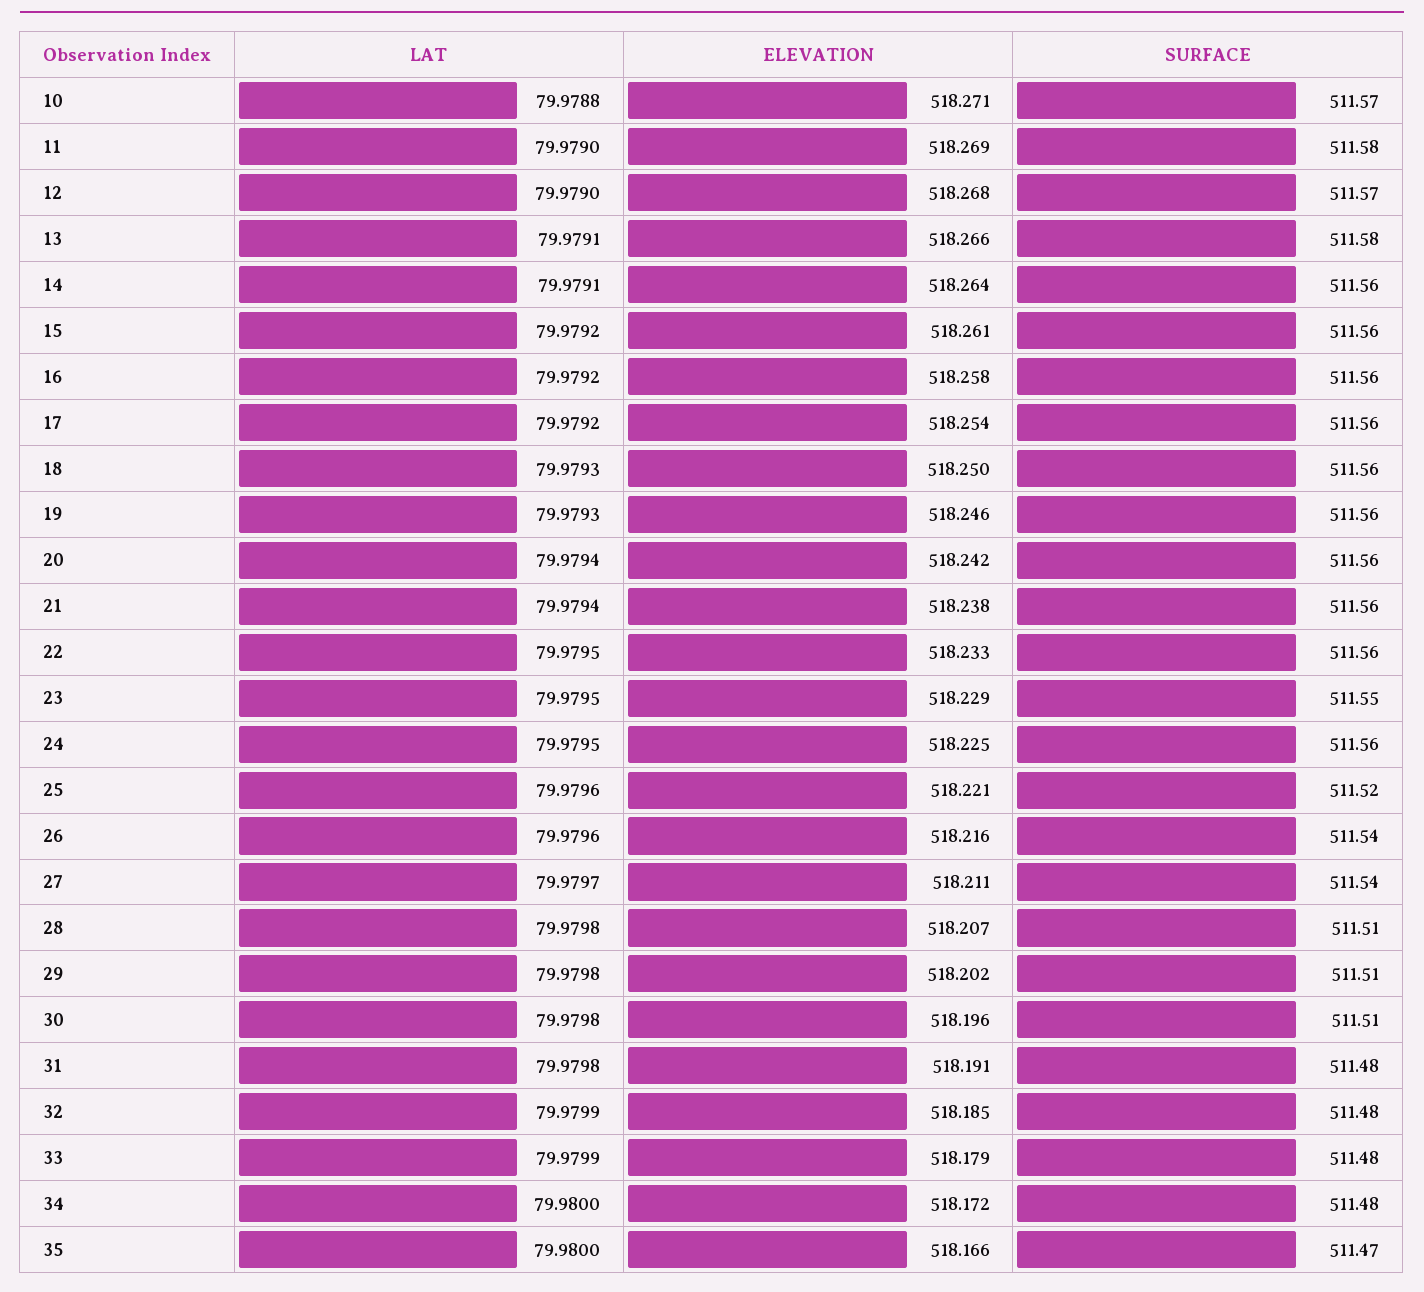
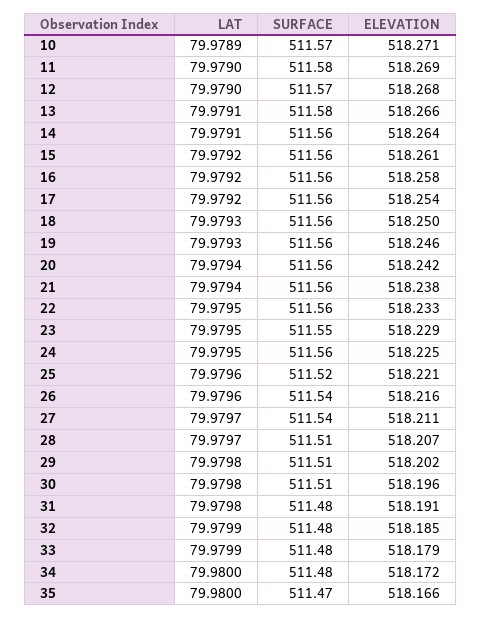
LAT, 10: 79.9788 -> 79.9789
LAT, 28: 79.9798 -> 79.9797

